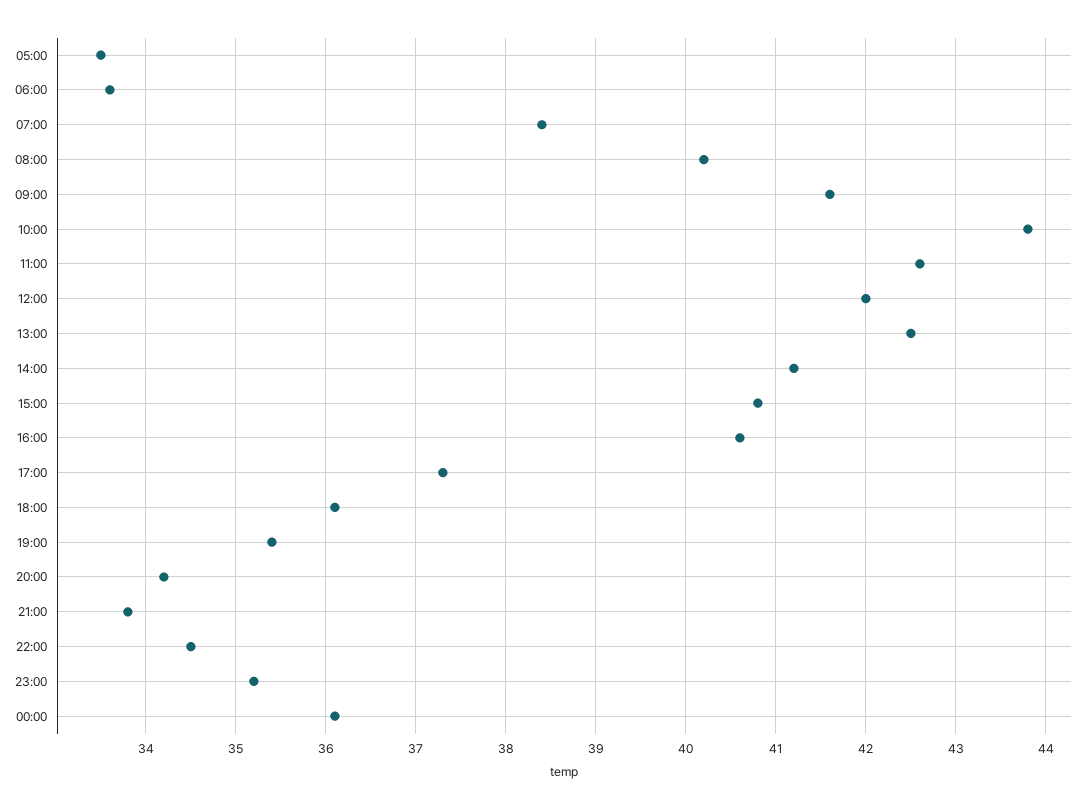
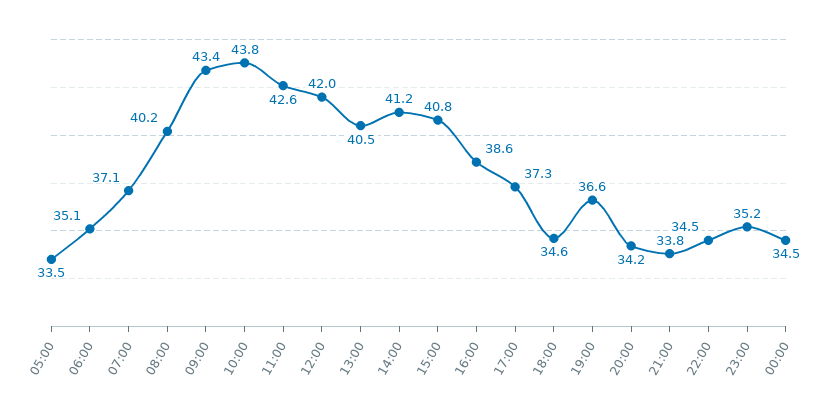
06:00: 33.6 -> 35.1
07:00: 38.4 -> 37.1
09:00: 41.6 -> 43.4
13:00: 42.5 -> 40.5
16:00: 40.6 -> 38.6
18:00: 36.1 -> 34.6
19:00: 35.4 -> 36.6
00:00: 36.1 -> 34.5

